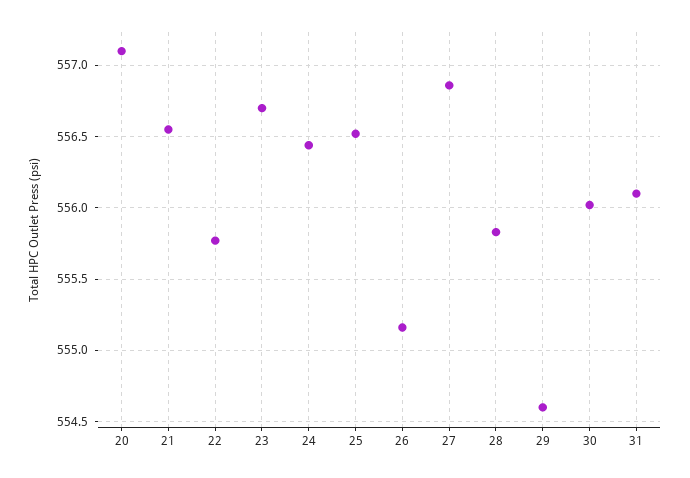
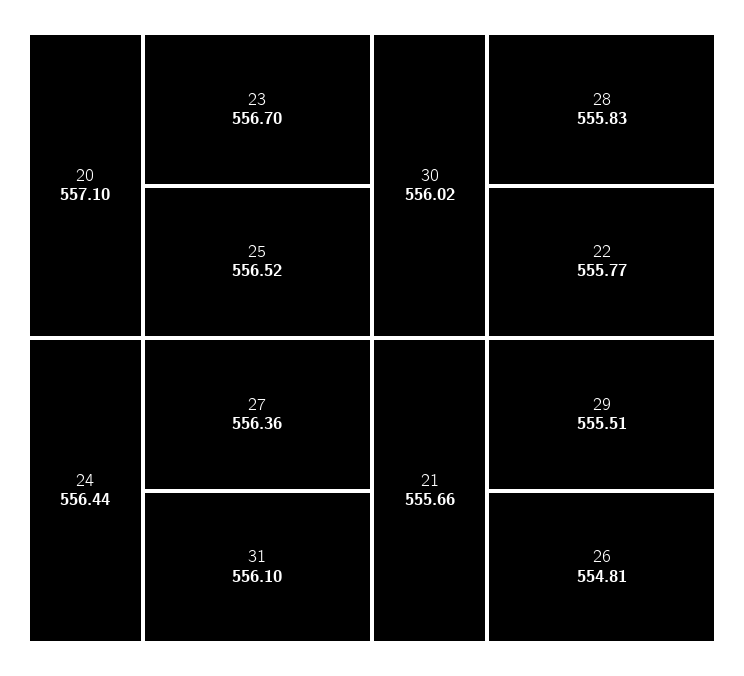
21: 556.55 -> 555.66
26: 555.15 -> 554.81
27: 556.85 -> 556.36
29: 554.6 -> 555.51

